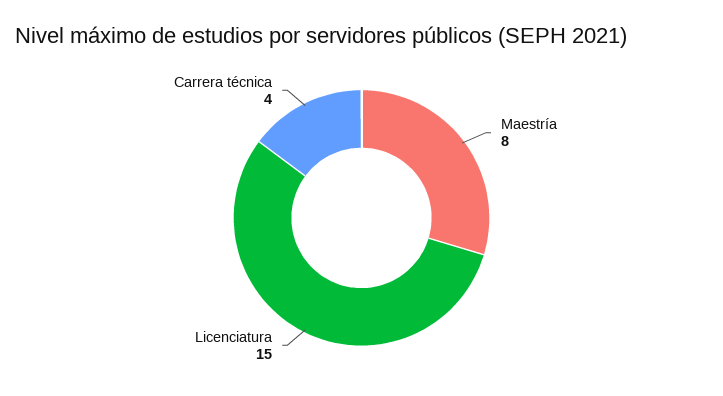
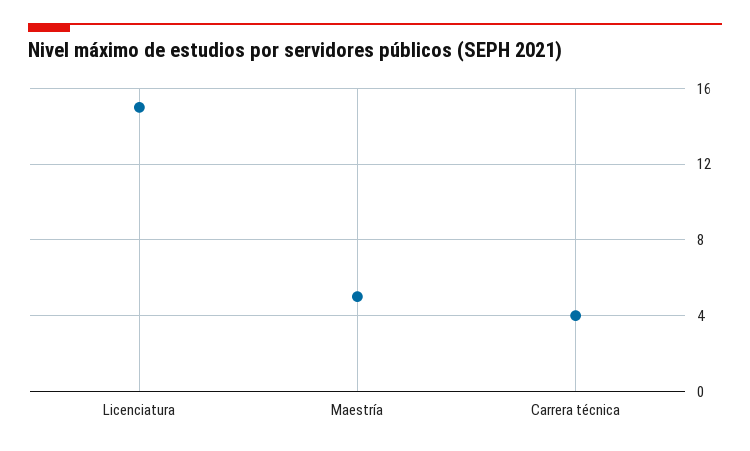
Maestría: 8 -> 5

